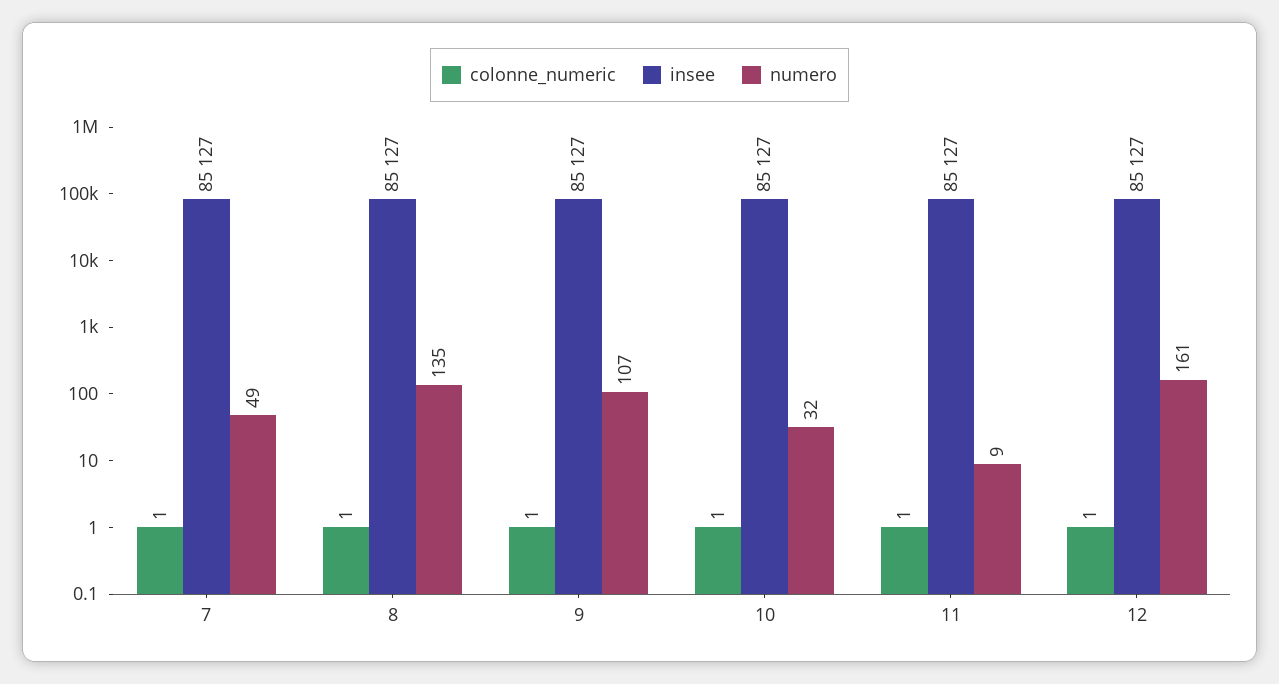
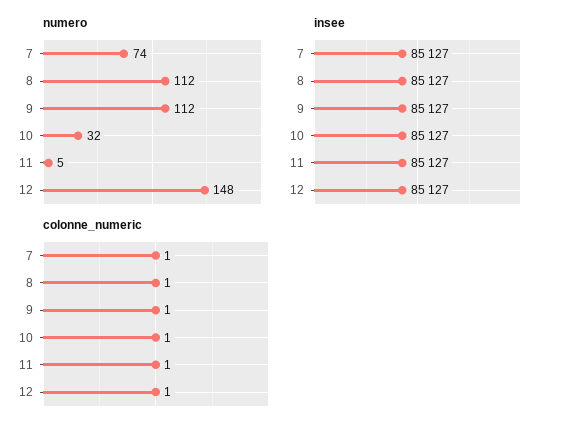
numero, 7: 49 -> 74
numero, 8: 135 -> 112
numero, 9: 107 -> 112
numero, 11: 9 -> 5
numero, 12: 161 -> 148

